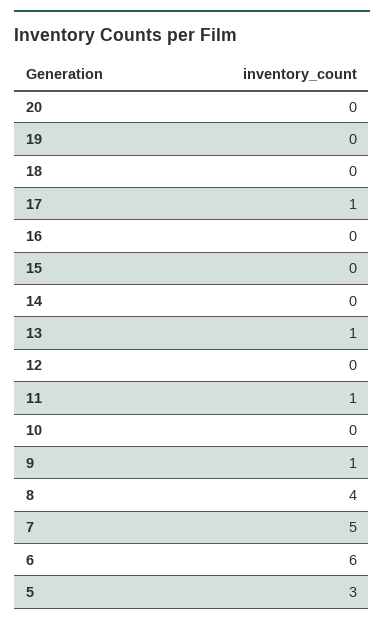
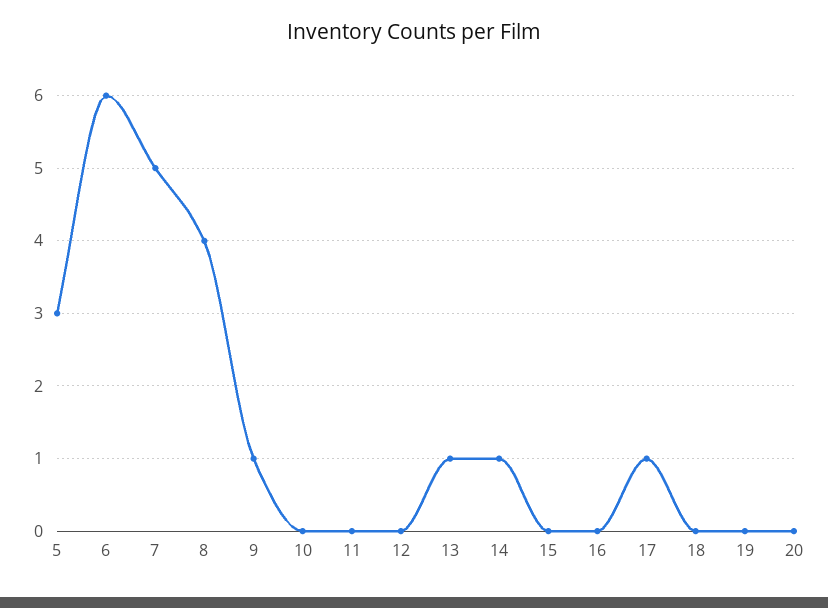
14: 0 -> 1
11: 1 -> 0

